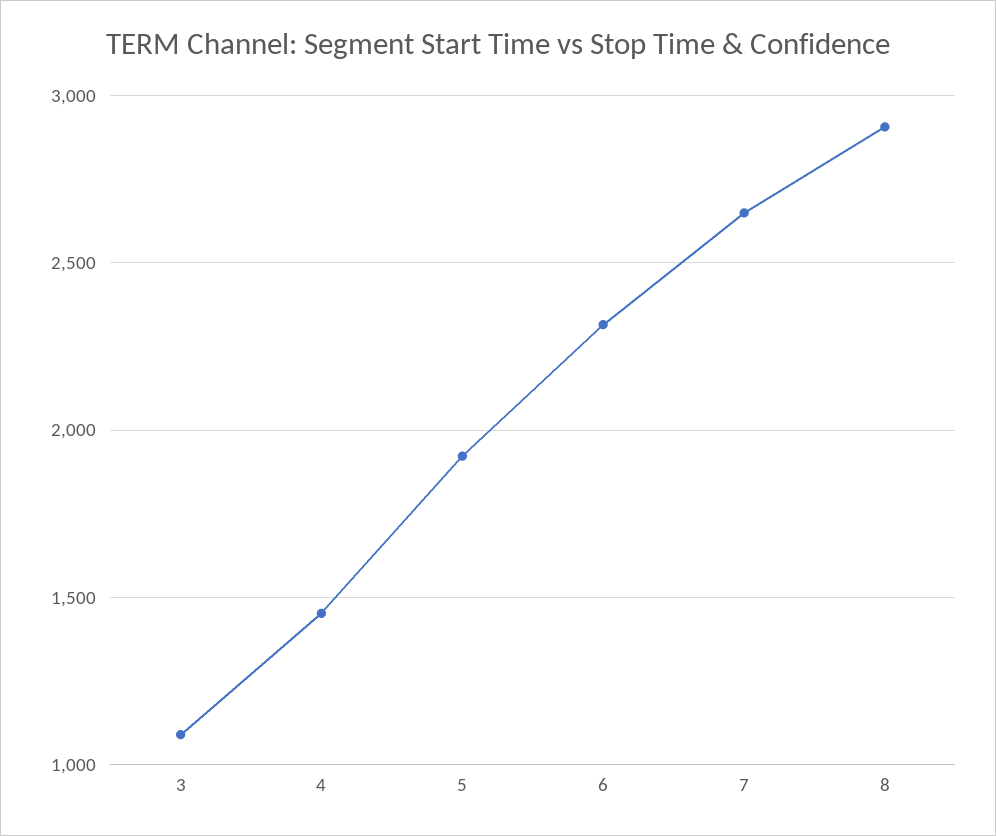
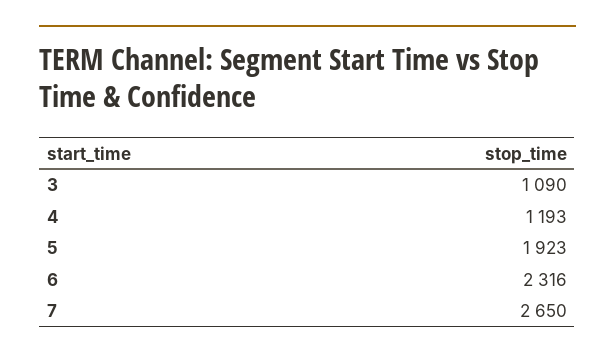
4: 1450 -> 1193
8: 2900 -> none

